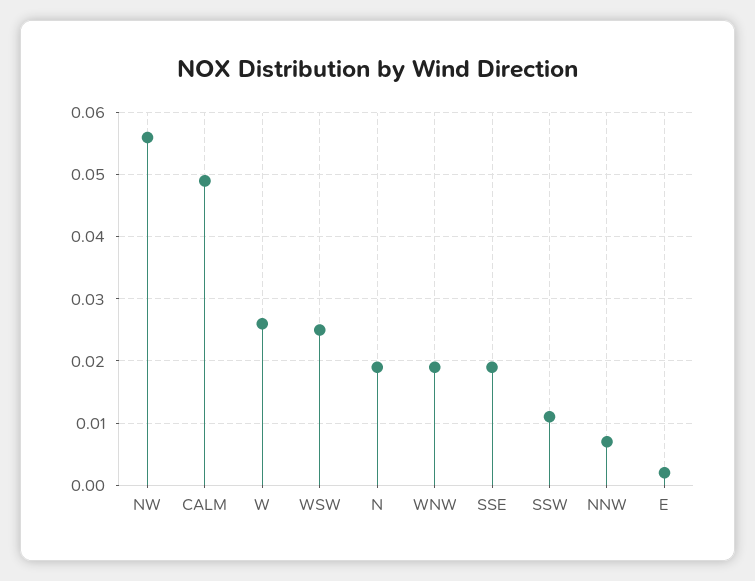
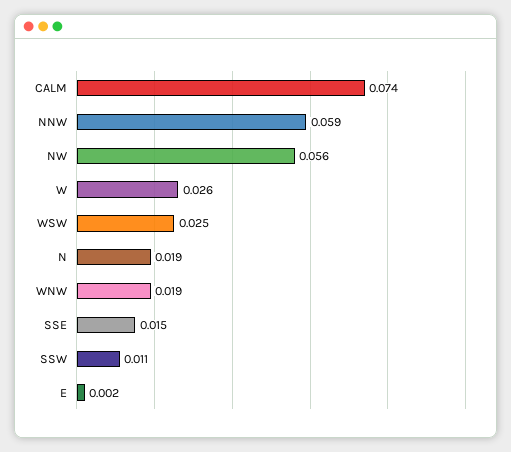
CALM: 0.049 -> 0.074
SSE: 0.019 -> 0.015
NNW: 0.007 -> 0.059

